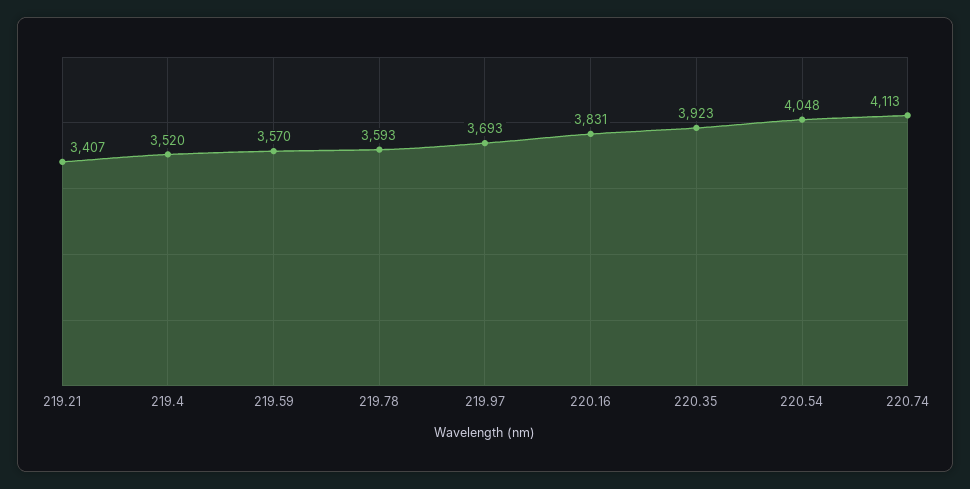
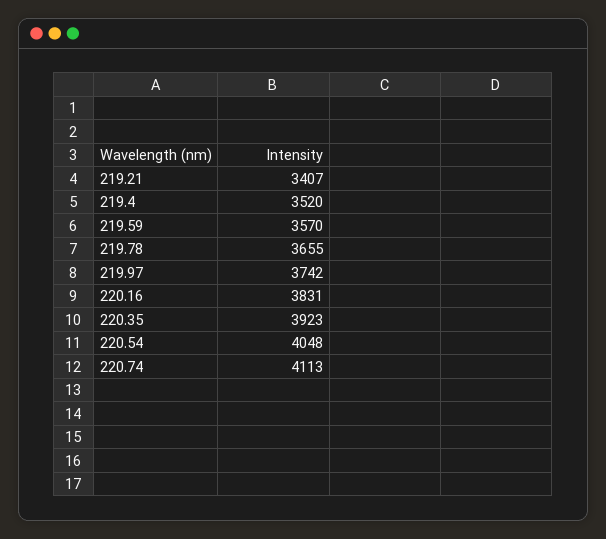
219.78: 3593 -> 3655
219.97: 3693 -> 3742

